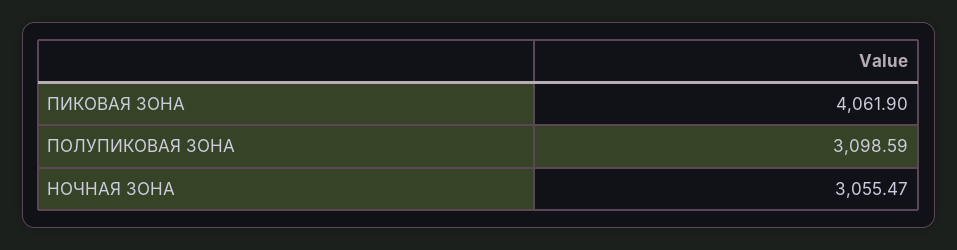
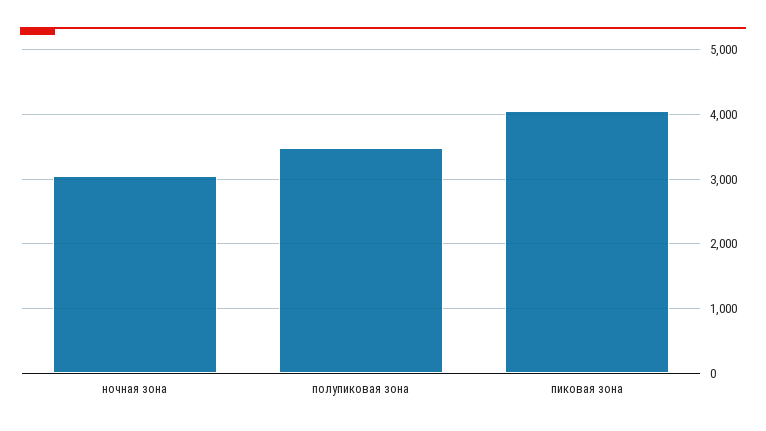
ПОЛУПИКОВАЯ ЗОНА: 3098.59 -> 3500

